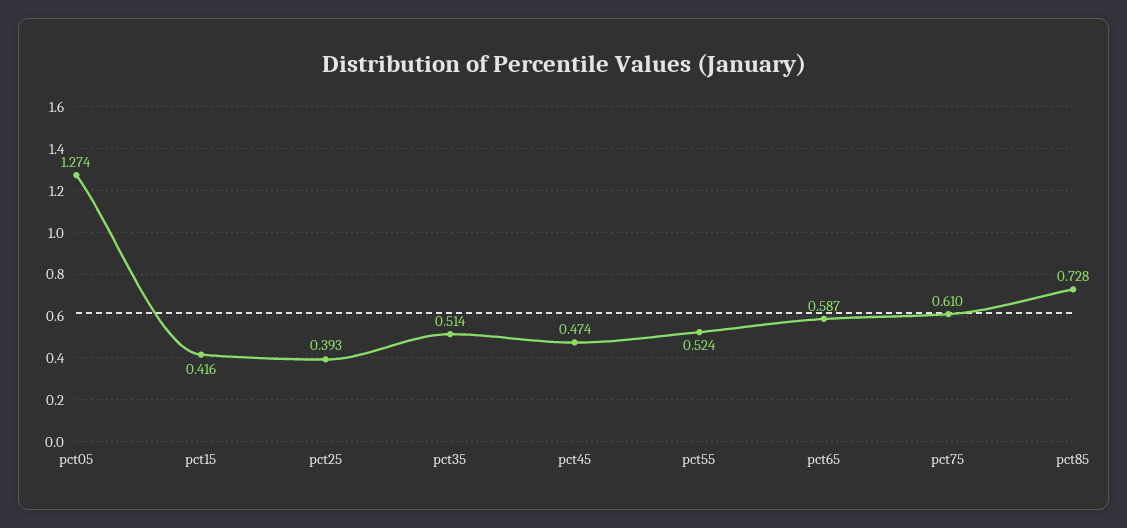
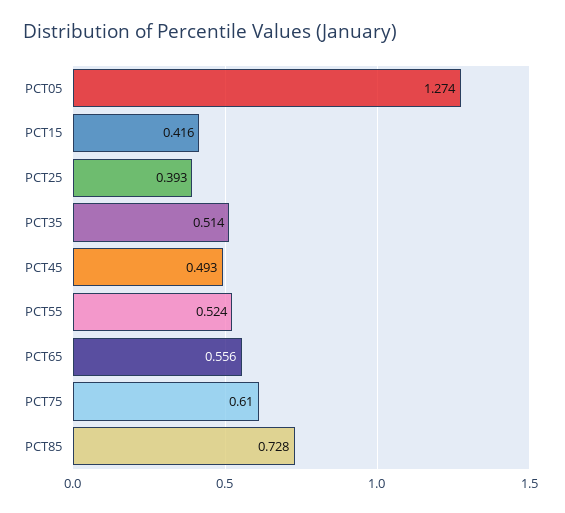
pct45: 0.474 -> 0.493
pct65: 0.587 -> 0.556

